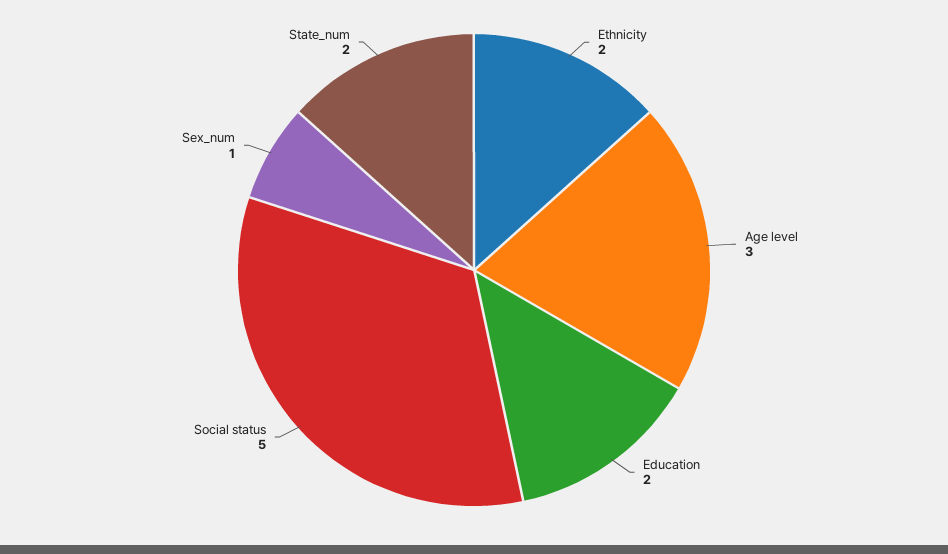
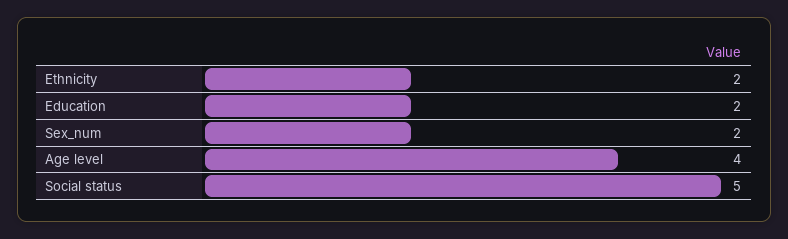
Age level: 3 -> 4
Sex_num: 1 -> 2
State_num: 2 -> none

